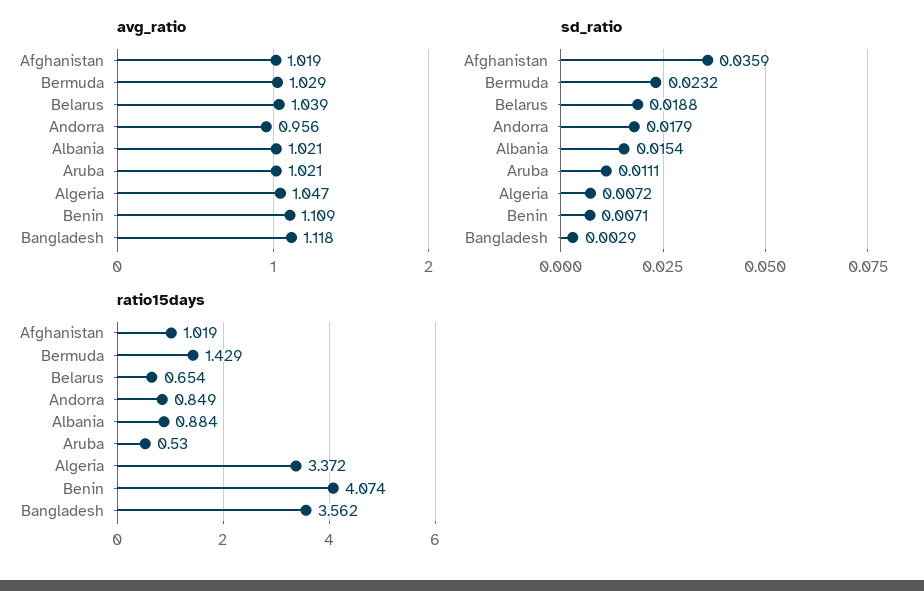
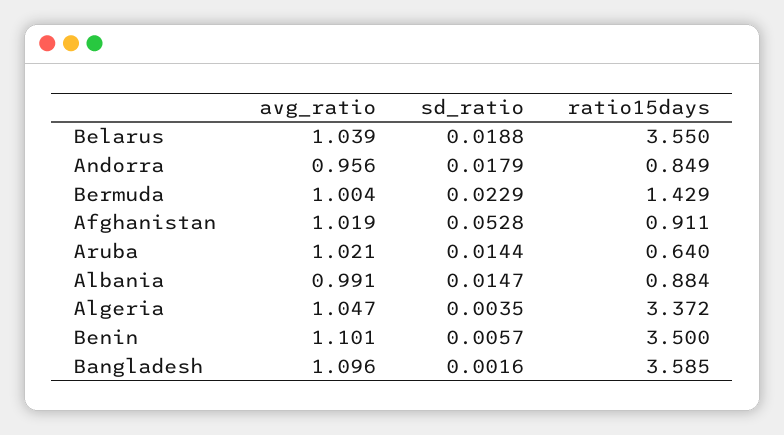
avg_ratio, Bermuda: 1.029 -> 1.004
avg_ratio, Albania: 1.021 -> 0.991
avg_ratio, Benin: 1.109 -> 1.101
avg_ratio, Bangladesh: 1.118 -> 1.096
sd_ratio, Afghanistan: 0.0359 -> 0.0528
sd_ratio, Bermuda: 0.0232 -> 0.0229
sd_ratio, Albania: 0.0154 -> 0.0147
sd_ratio, Aruba: 0.0111 -> 0.0144
sd_ratio, Algeria: 0.0072 -> 0.0035
sd_ratio, Benin: 0.0071 -> 0.0057
sd_ratio, Bangladesh: 0.0029 -> 0.0016
ratio15days, Afghanistan: 1.019 -> 0.911
ratio15days, Belarus: 0.654 -> 3.55
ratio15days, Aruba: 0.53 -> 0.64
ratio15days, Benin: 4.074 -> 3.5
ratio15days, Bangladesh: 3.562 -> 3.585

